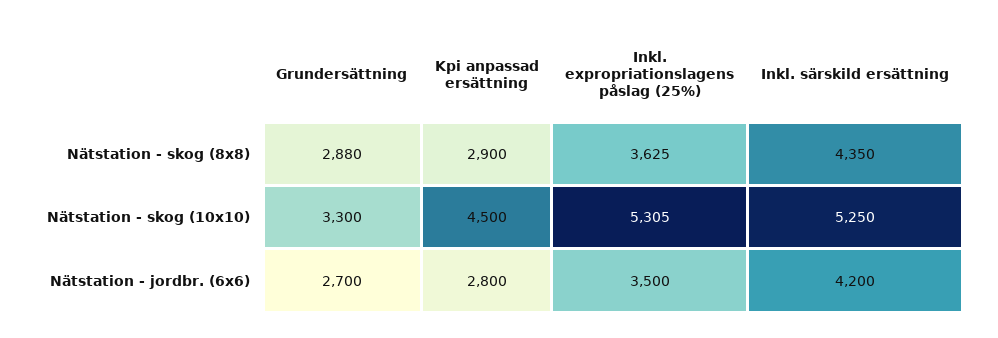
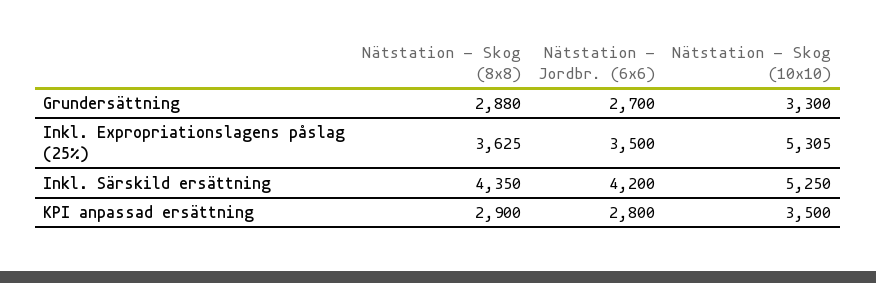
Kpi anpassad ersättning, Nätstation - skog (10x10): 4500 -> 3500

